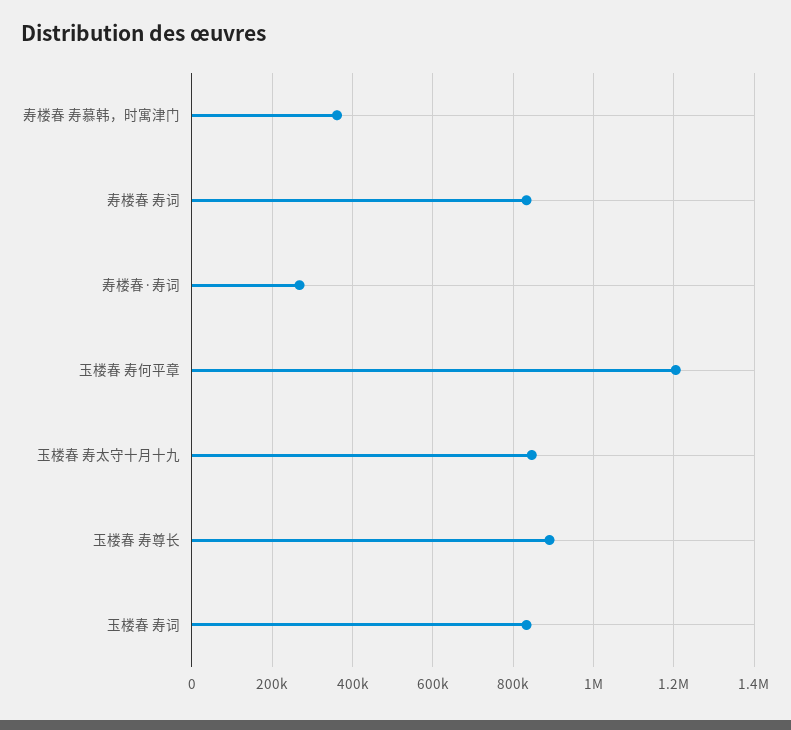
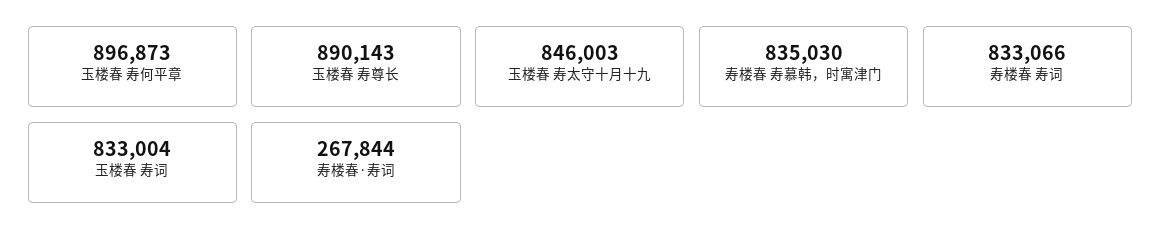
寿楼春 寿慕韩，时寓津门: 360000 -> 835030
玉楼春 寿何平章: 1200000 -> 896873

